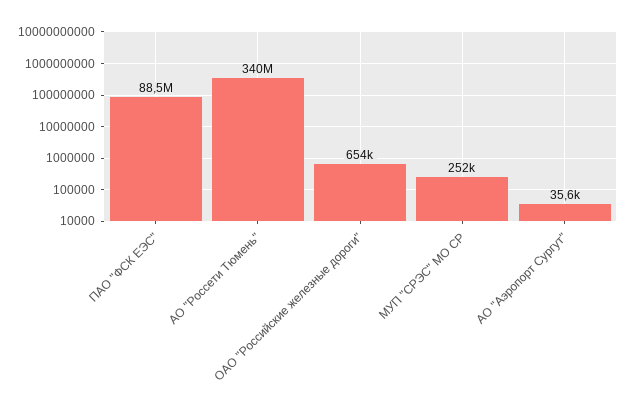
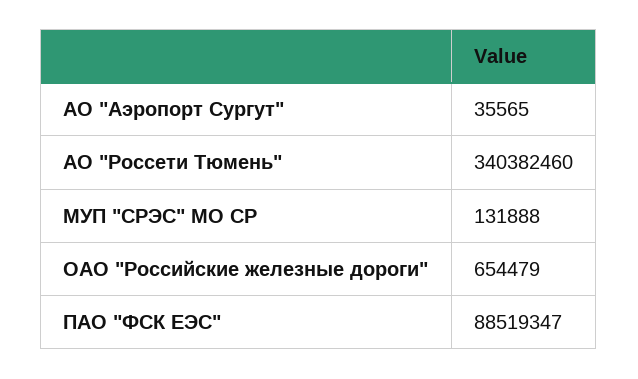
МУП "СРЭС" МО СР: 252000 -> 131888

